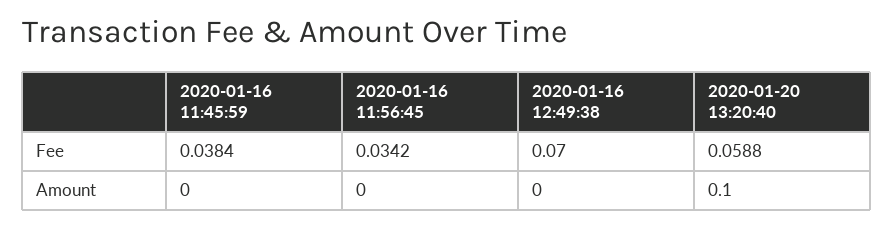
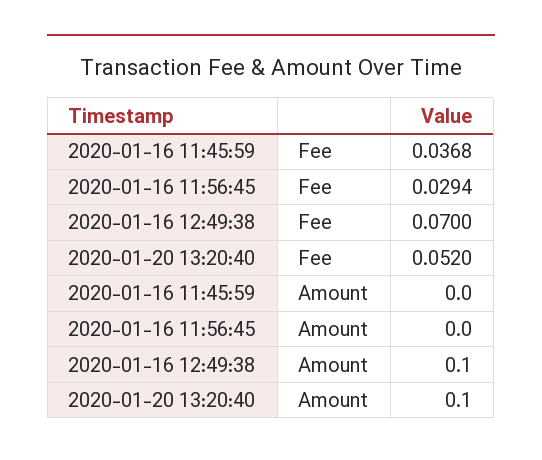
2020-01-16 11:45:59, Fee: 0.0384 -> 0.0368
2020-01-16 11:56:45, Fee: 0.0342 -> 0.0294
2020-01-20 13:20:40, Fee: 0.0588 -> 0.052
2020-01-16 12:49:38, Amount: 0 -> 0.1

